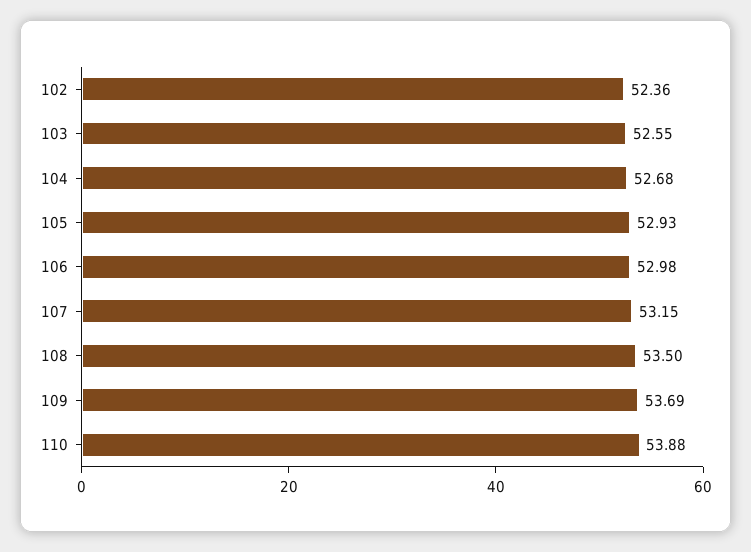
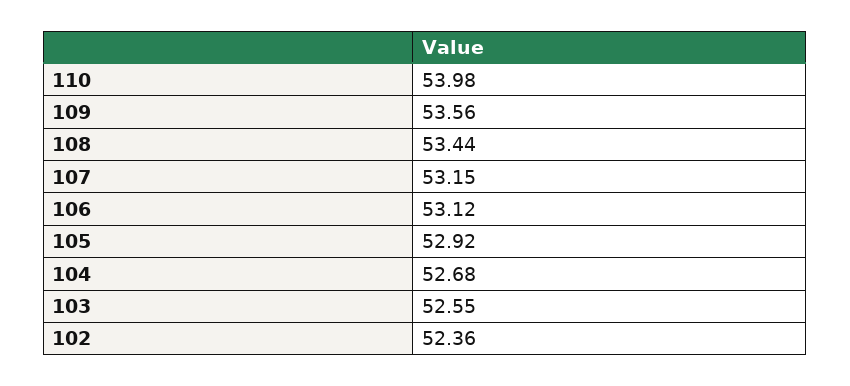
105: 52.93 -> 52.92
106: 52.98 -> 53.12
108: 53.5 -> 53.44
109: 53.69 -> 53.56
110: 53.88 -> 53.98

